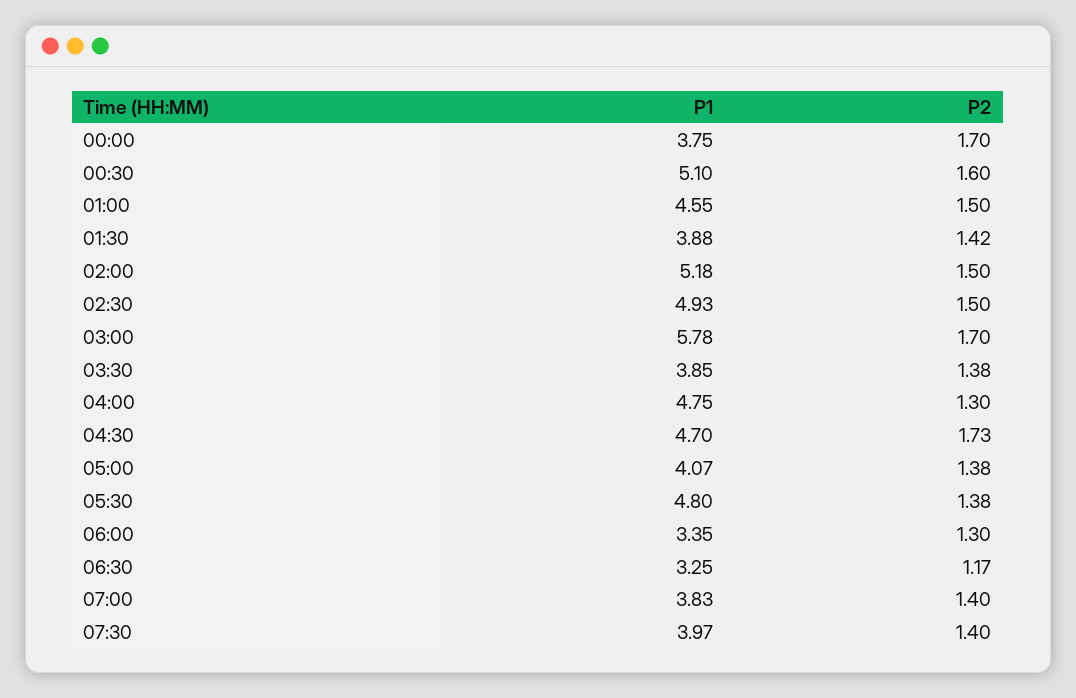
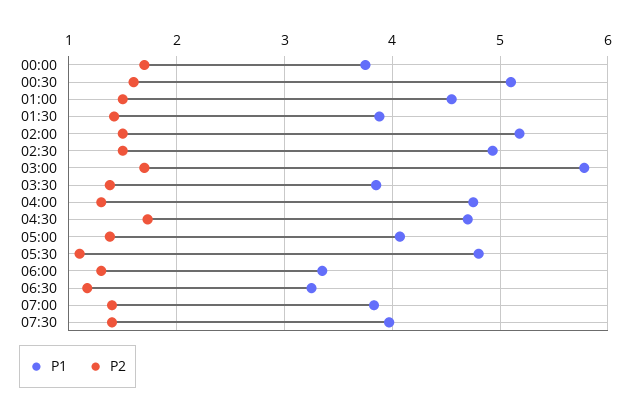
P2, 05:30: 1.38 -> 1.1

